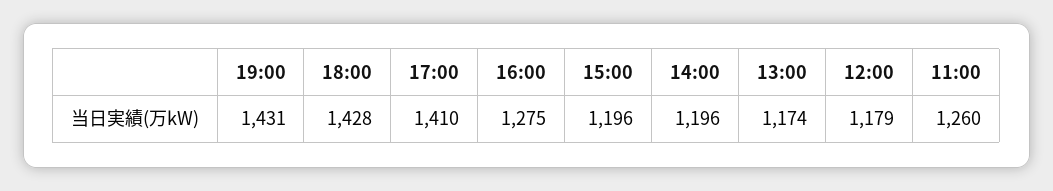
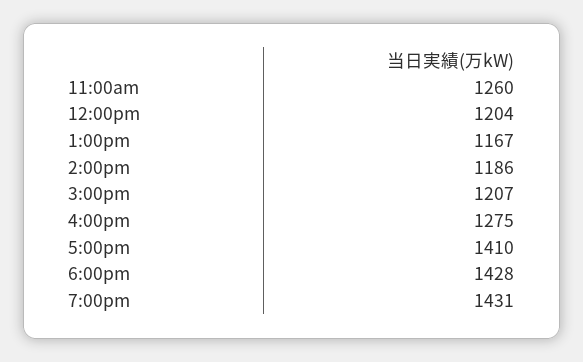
15:00: 1196 -> 1207
14:00: 1196 -> 1186
13:00: 1174 -> 1167
12:00: 1179 -> 1204

